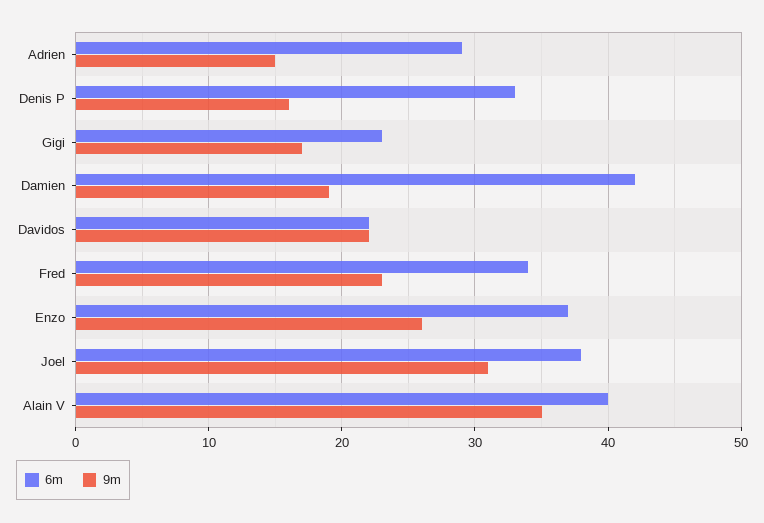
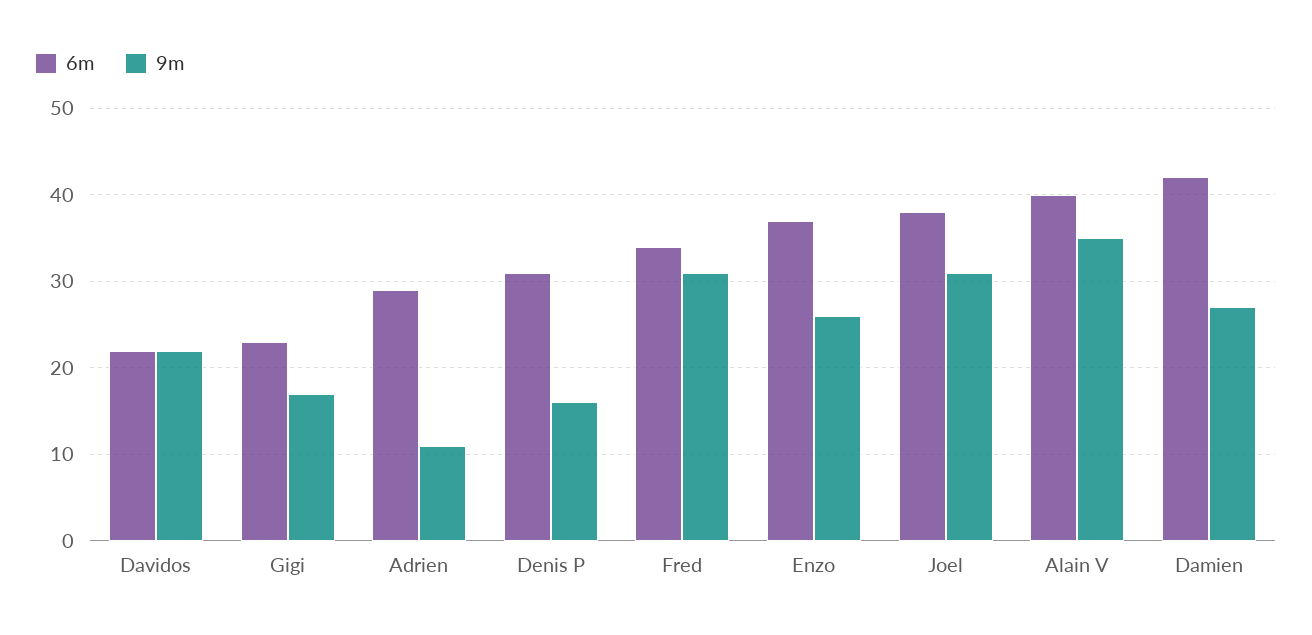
9m, Adrien: 15 -> 11
6m, Denis P: 33 -> 31
9m, Damien: 19 -> 27
9m, Fred: 23 -> 31

